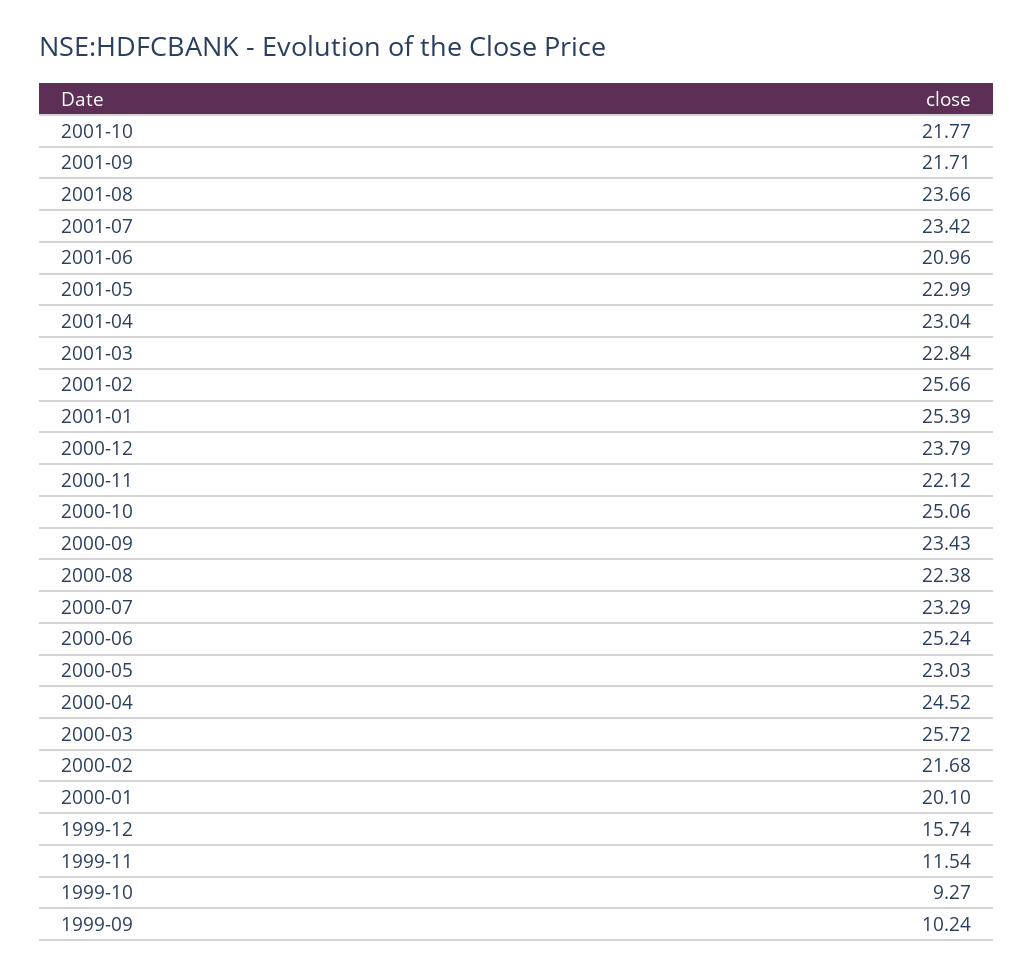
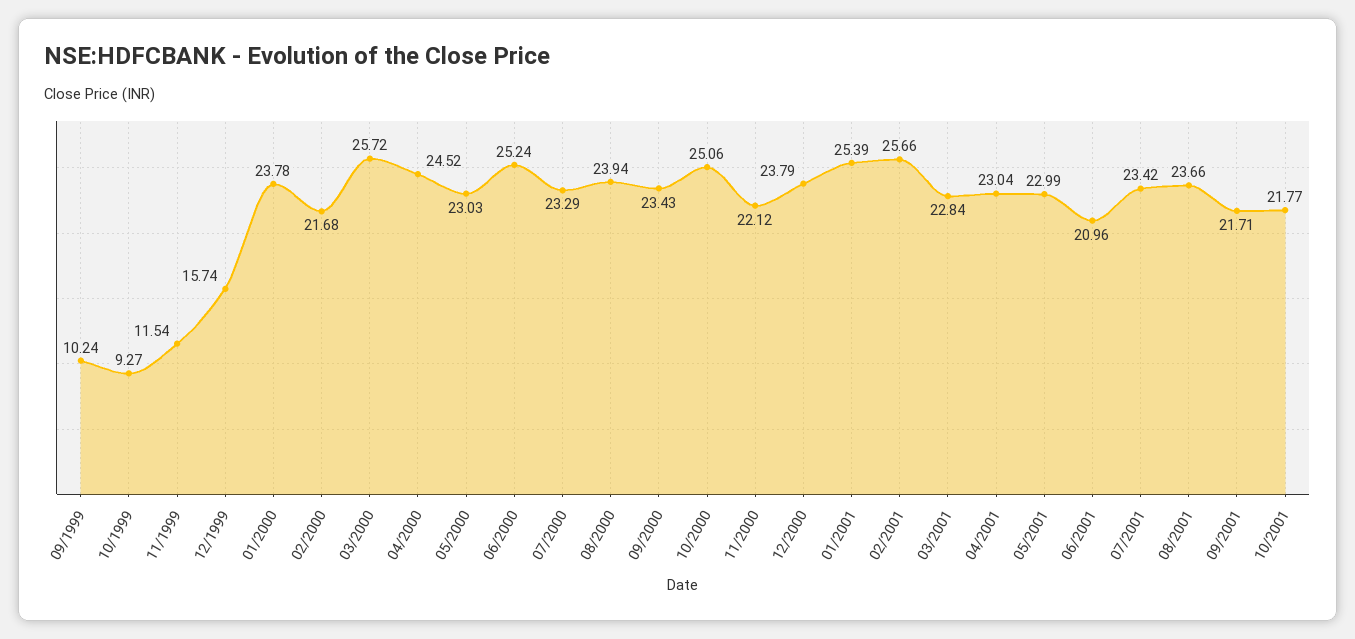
2000-08: 22.38 -> 23.94
2000-01: 20.1 -> 23.78

